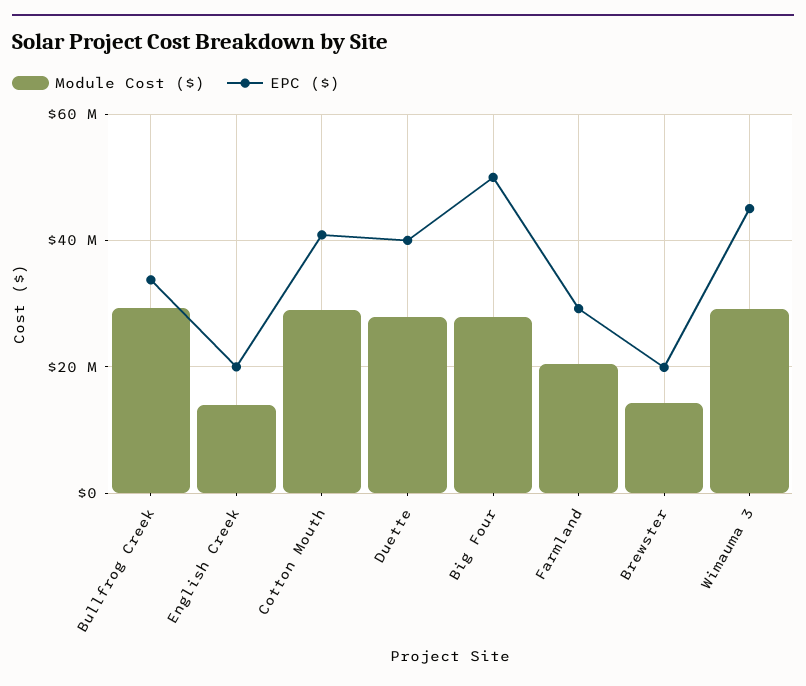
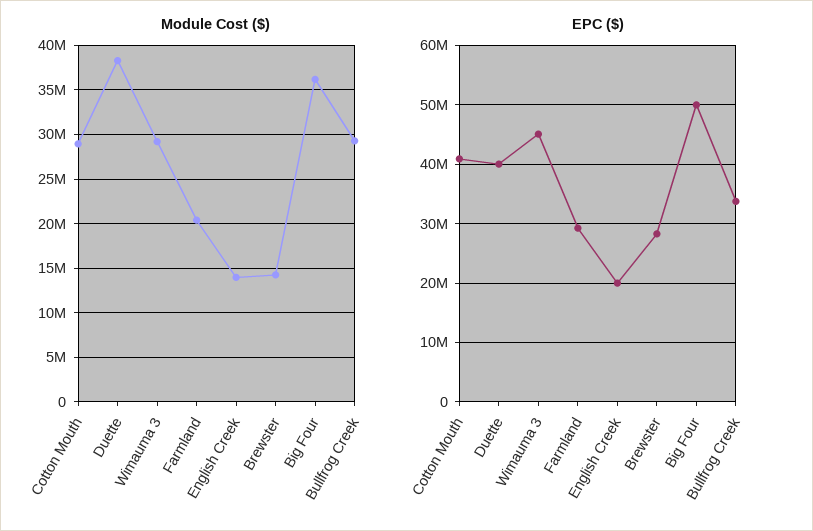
Module Cost ($), Duette: 28000000 -> 38000000
Module Cost ($), Big Four: 28000000 -> 36000000
EPC ($), Brewster: 20000000 -> 28000000

